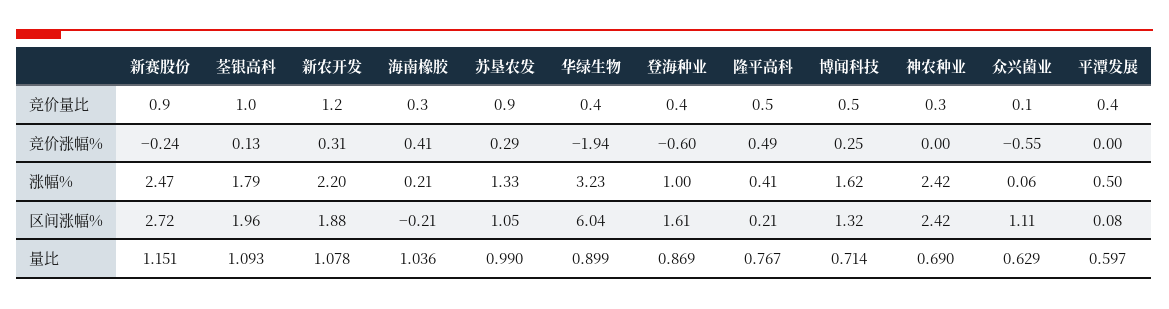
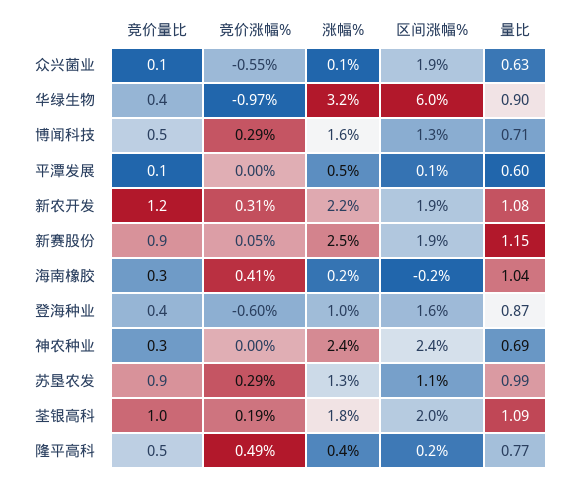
平潭发展, 竞价量比: 0.4 -> 0.1
新赛股份, 竞价涨幅%: -0.24 -> 0.05
荃银高科, 竞价涨幅%: 0.13 -> 0.19
华绿生物, 竞价涨幅%: -1.94 -> -0.97
博闻科技, 竞价涨幅%: 0.25 -> 0.29
新赛股份, 区间涨幅%: 2.72 -> 1.9
众兴菌业, 区间涨幅%: 1.11 -> 1.9

